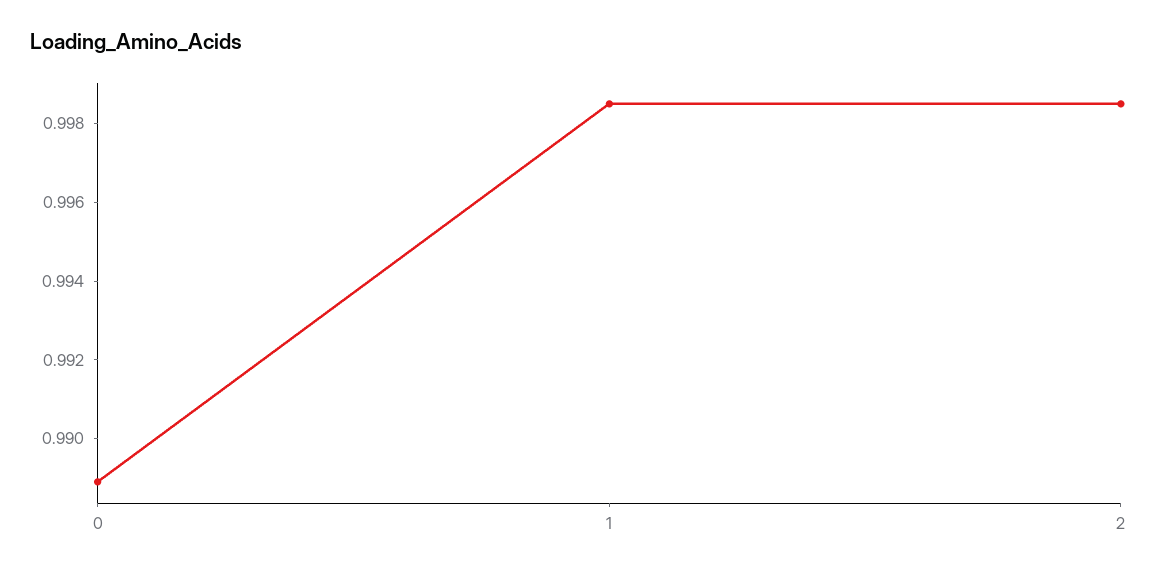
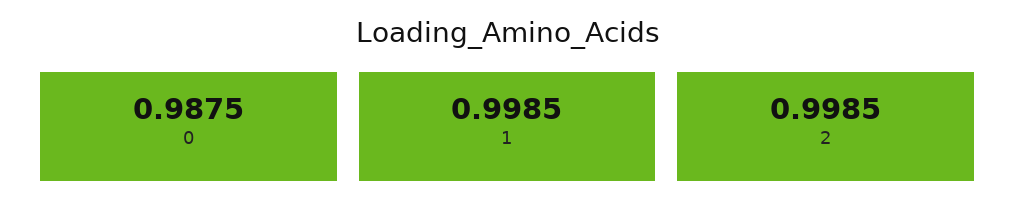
0: 0.989 -> 0.9875

